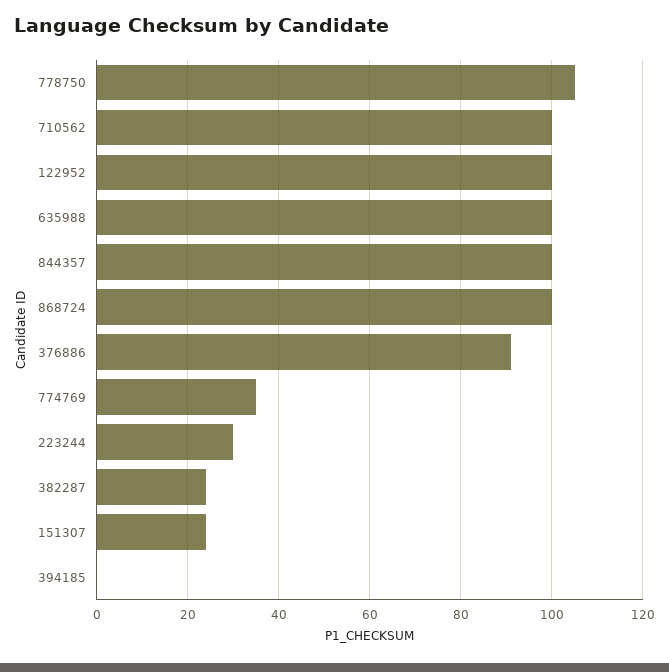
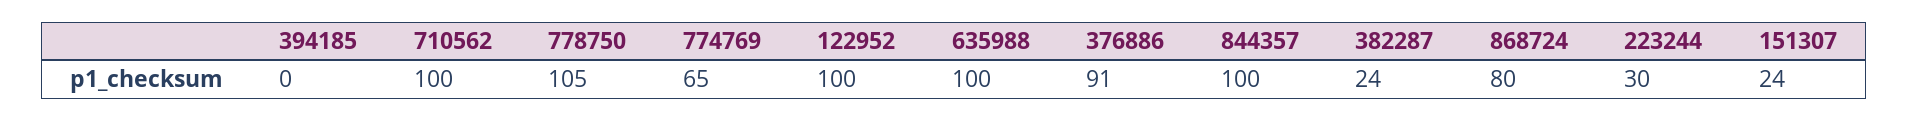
868724: 100 -> 80
774769: 35 -> 65

